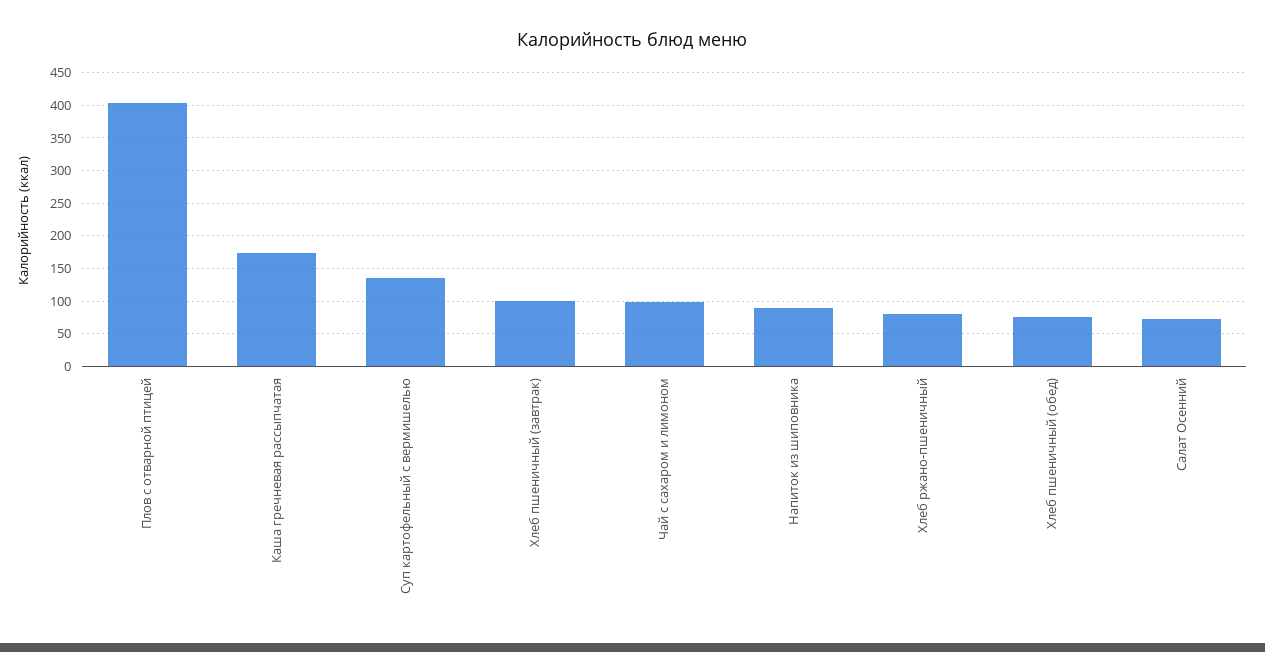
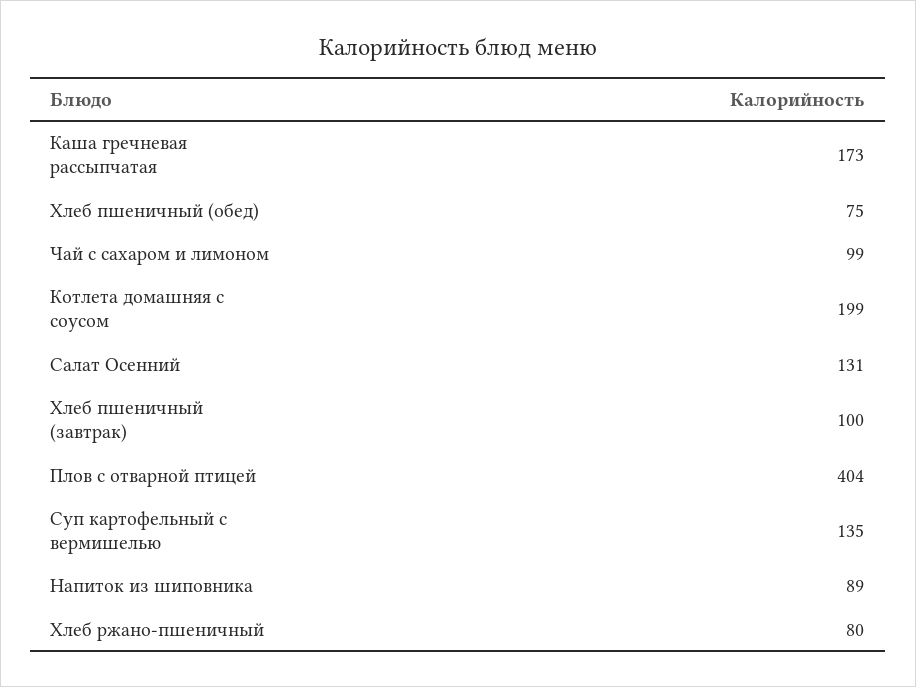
Салат Осенний: 70 -> 131
Котлета домашняя с соусом: none -> 199

